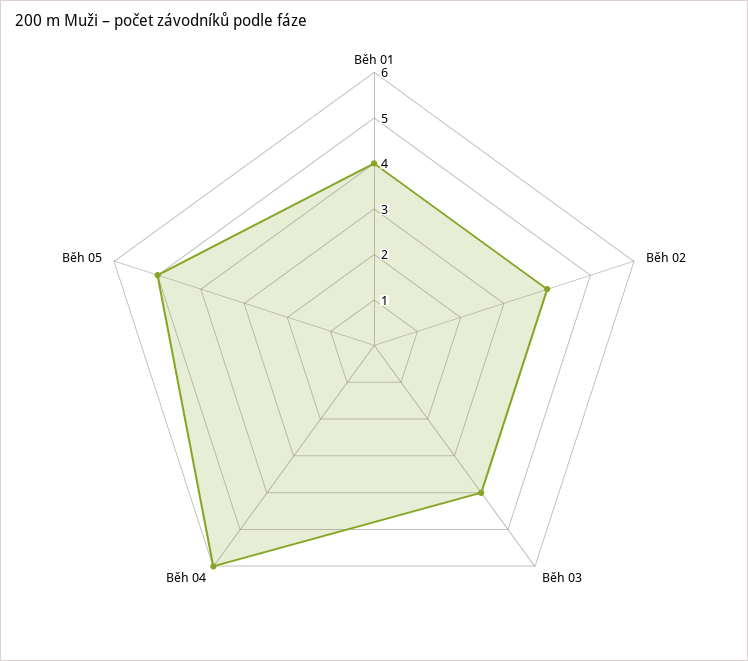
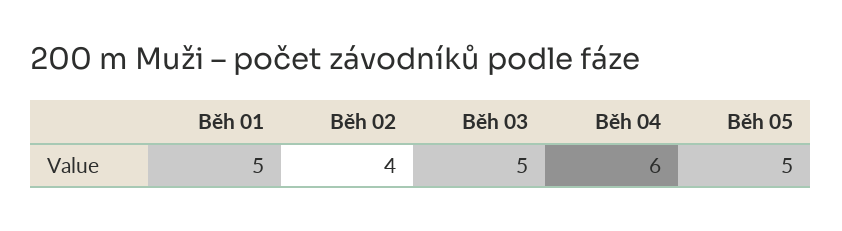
Běh 01: 4 -> 5
Běh 03: 4 -> 5

